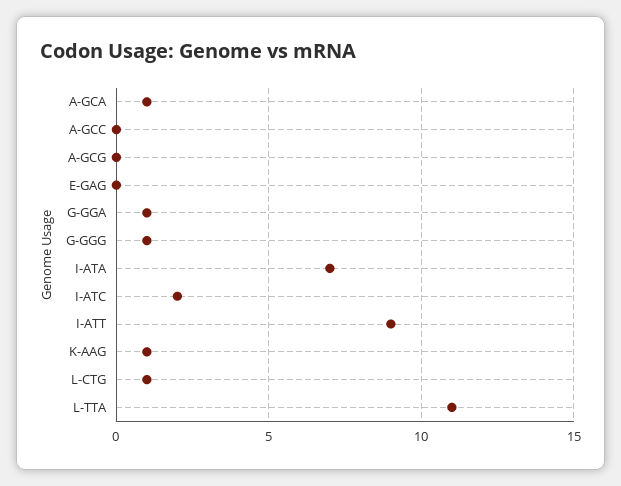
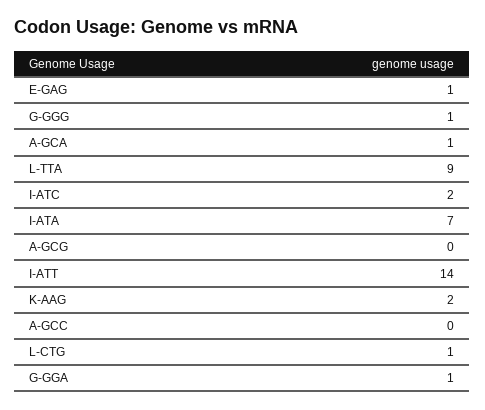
E-GAG: 0 -> 1
I-ATT: 9 -> 14
K-AAG: 1 -> 2
L-TTA: 11 -> 9

